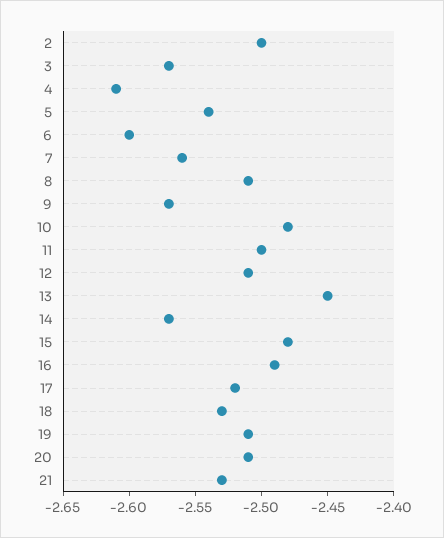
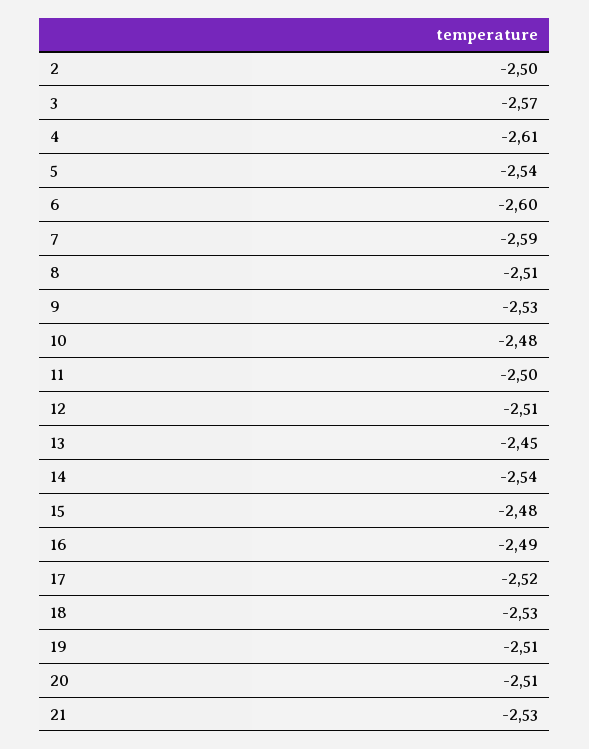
7: -2.56 -> -2.59
9: -2.57 -> -2.53
14: -2.57 -> -2.54

